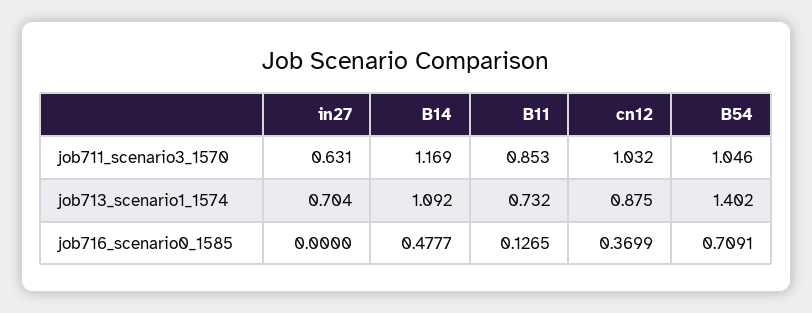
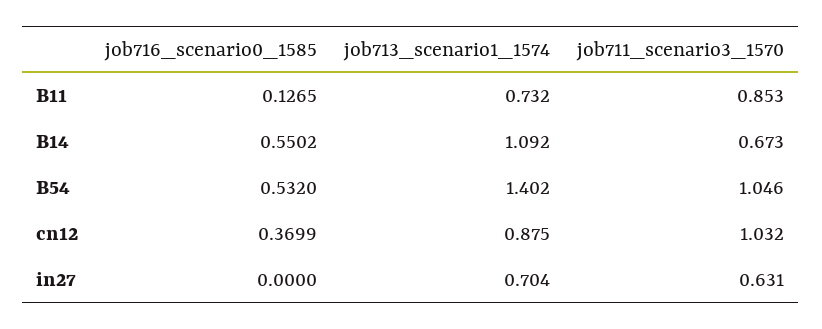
B14, job711_scenario3_1570: 1.169 -> 0.673
B14, job716_scenario0_1585: 0.4777 -> 0.5502
B54, job716_scenario0_1585: 0.7091 -> 0.532

